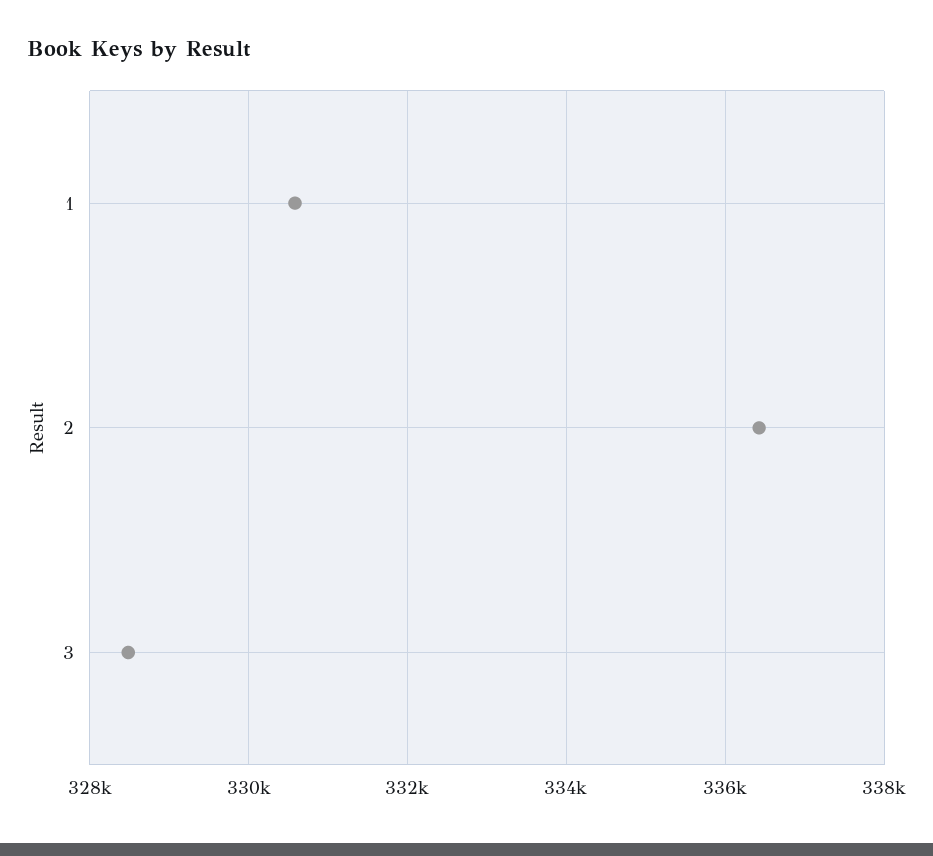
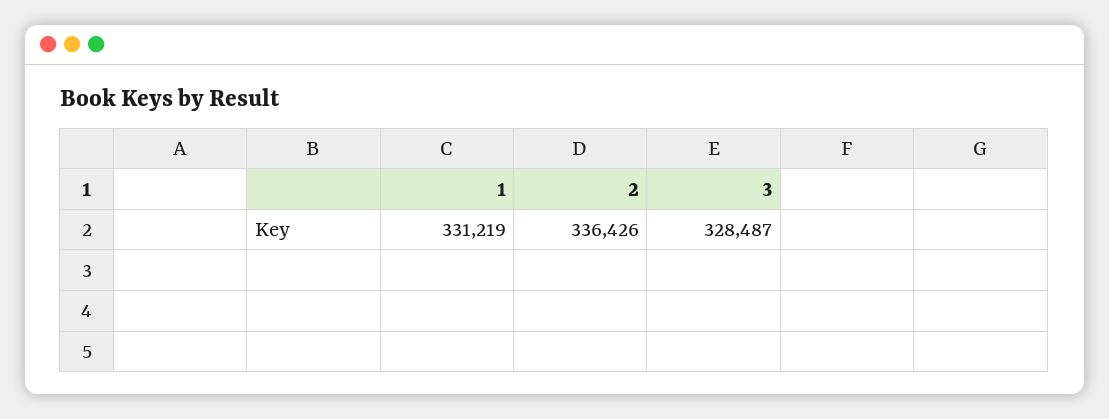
1: 330600 -> 331219

